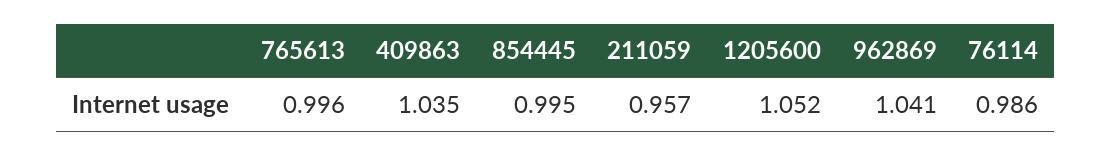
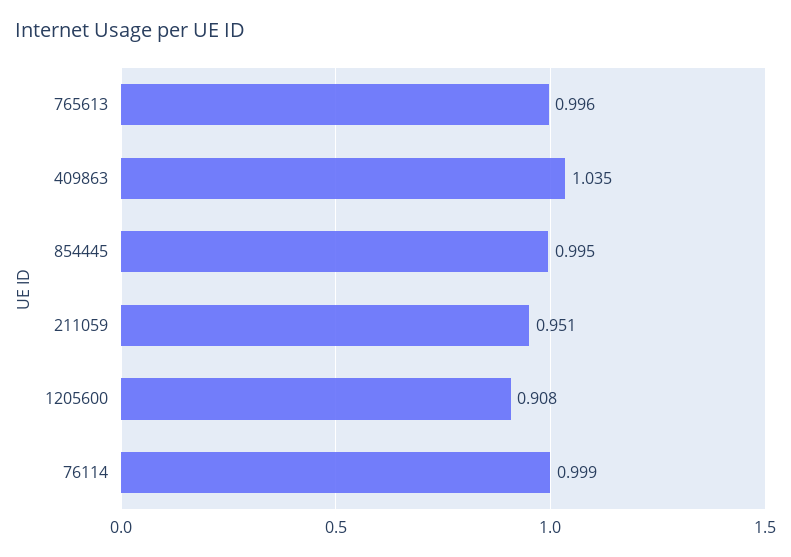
211059: 0.957 -> 0.951
1205600: 1.052 -> 0.908
962869: 1.041 -> none
76114: 0.986 -> 0.999

